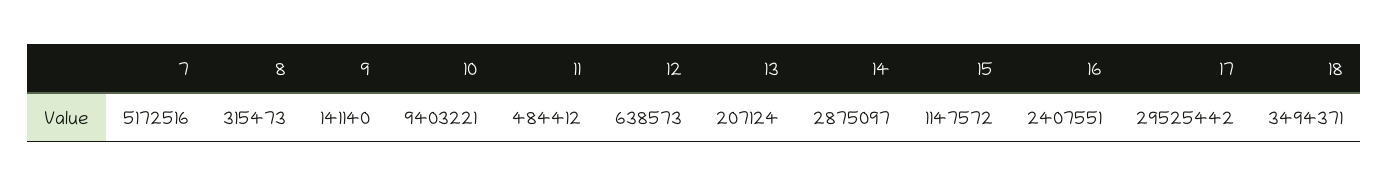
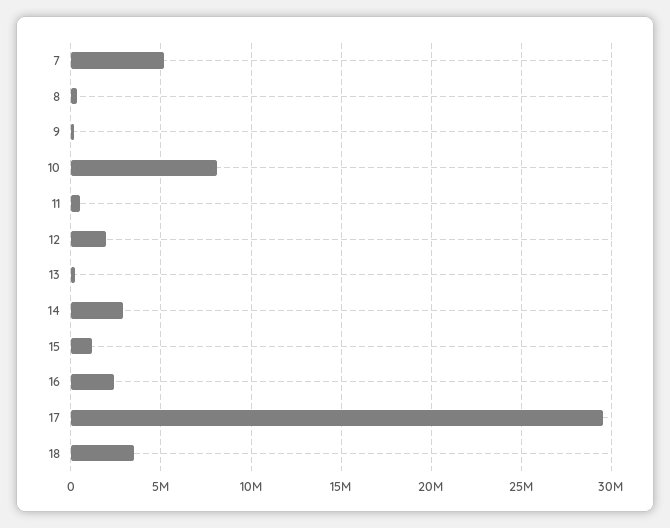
10: 9403221 -> 8000000
12: 638573 -> 2000000

